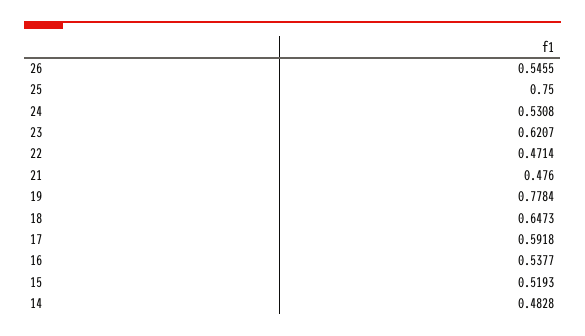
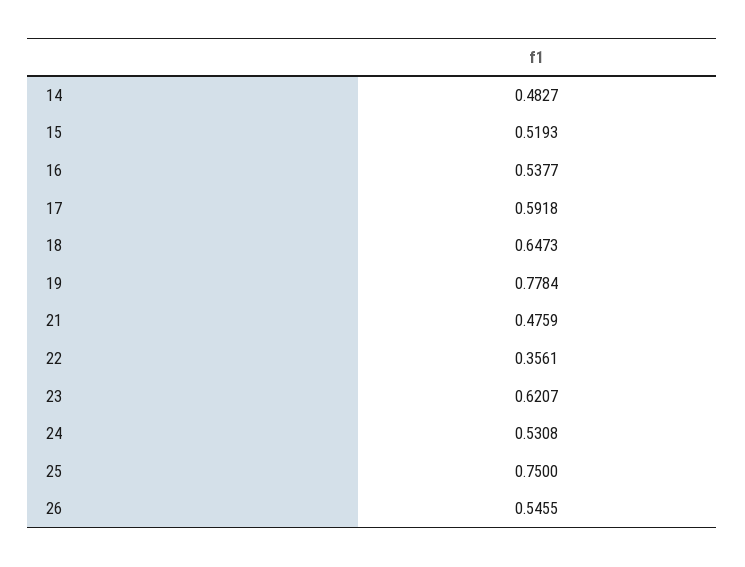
22: 0.4714 -> 0.3561
21: 0.476 -> 0.4759
14: 0.4828 -> 0.4827

